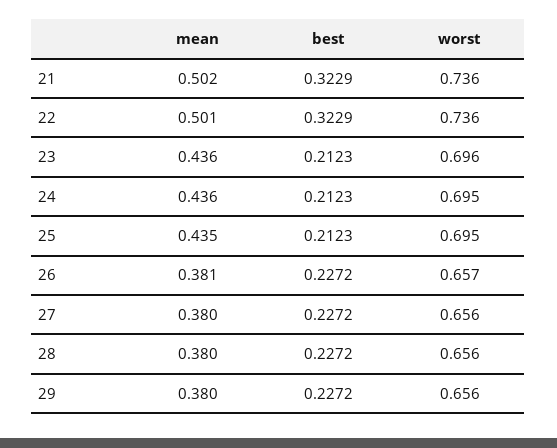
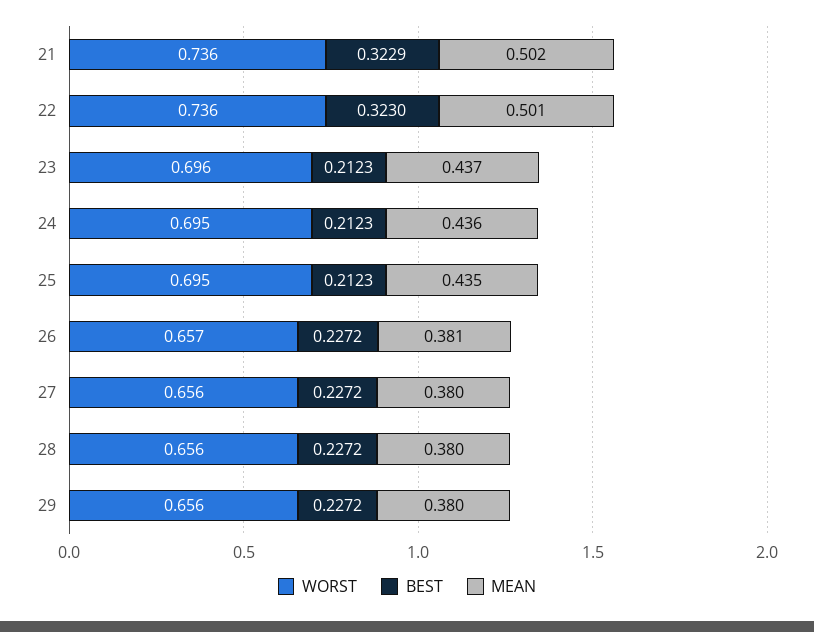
best, 22: 0.3229 -> 0.323
mean, 23: 0.436 -> 0.437

